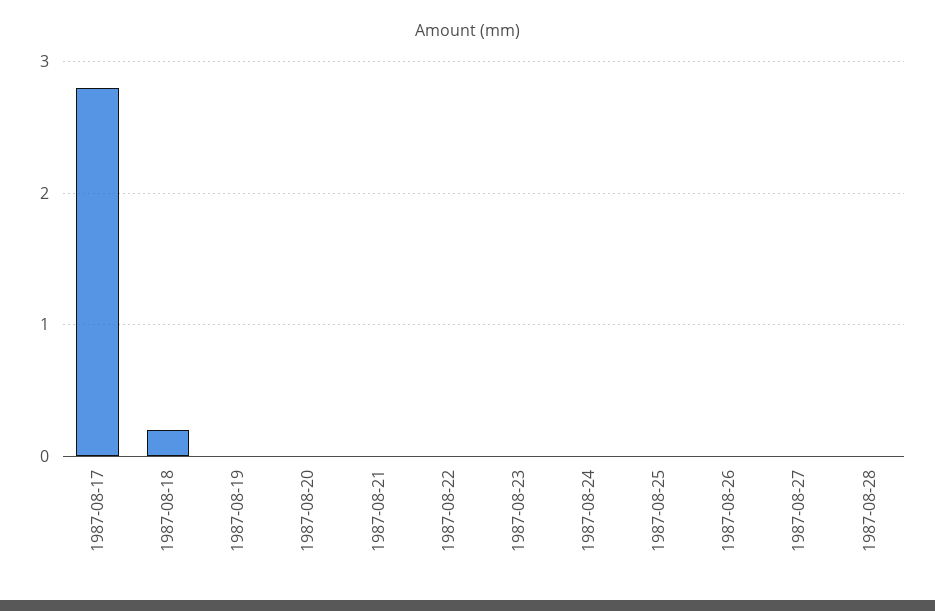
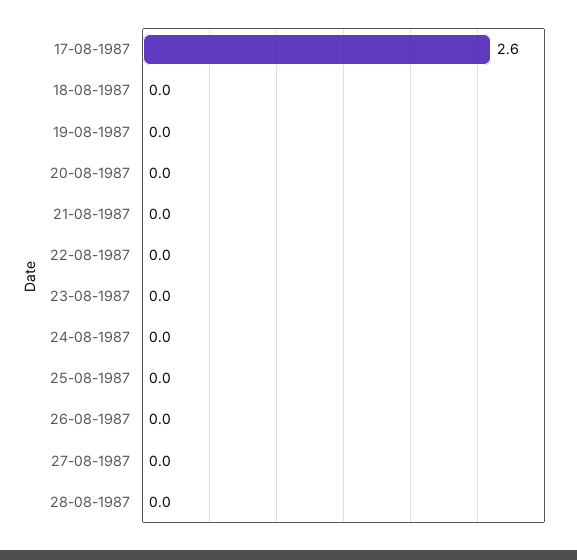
1987-08-17: 2.8 -> 2.6
1987-08-18: 0.2 -> 0

